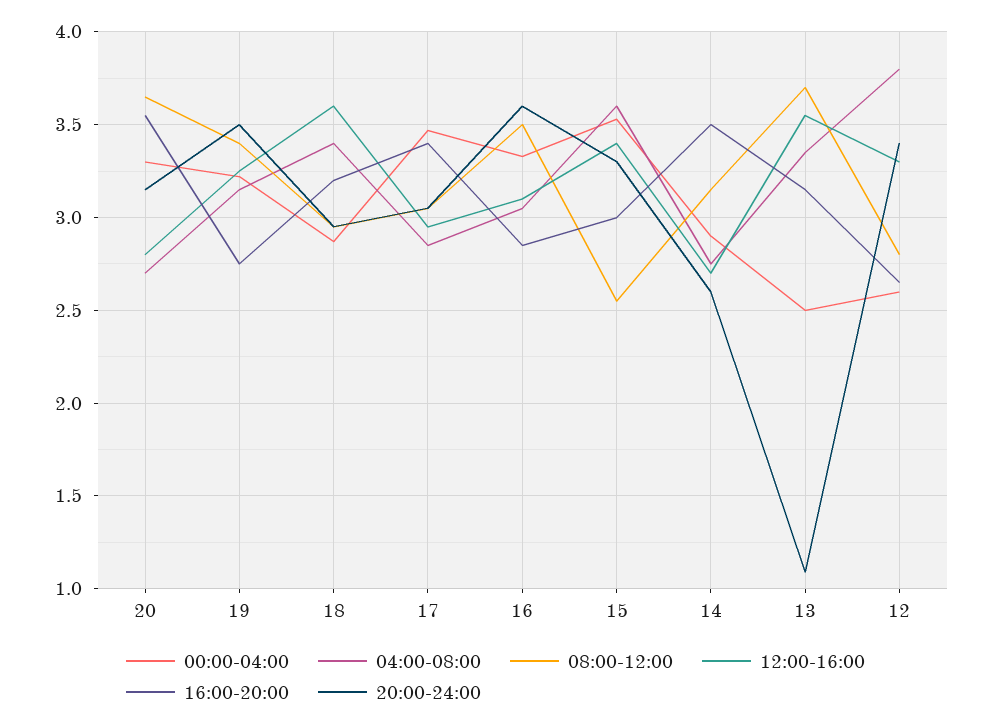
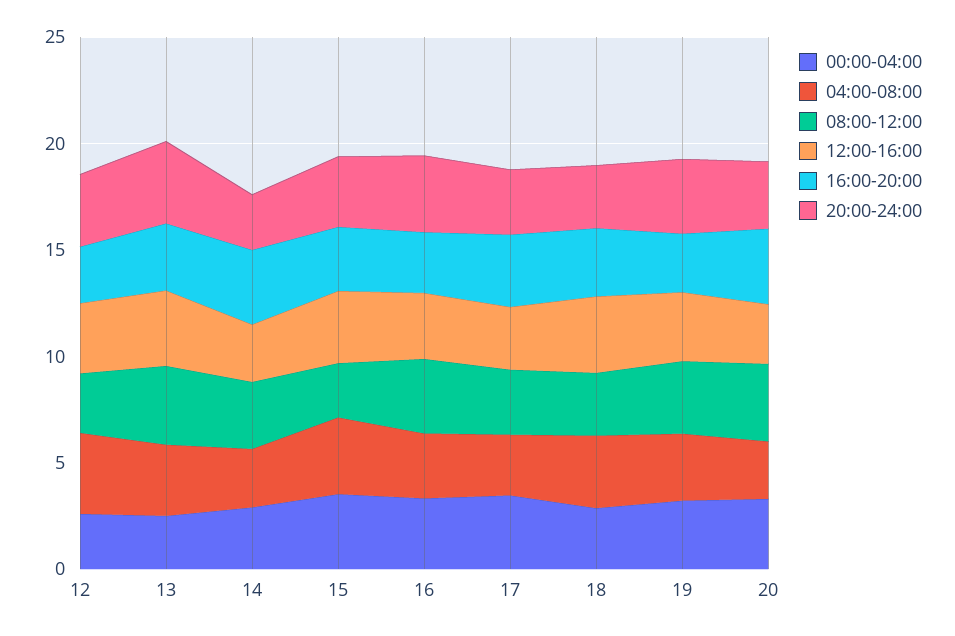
20:00-24:00, 13: 1.1 -> 4

